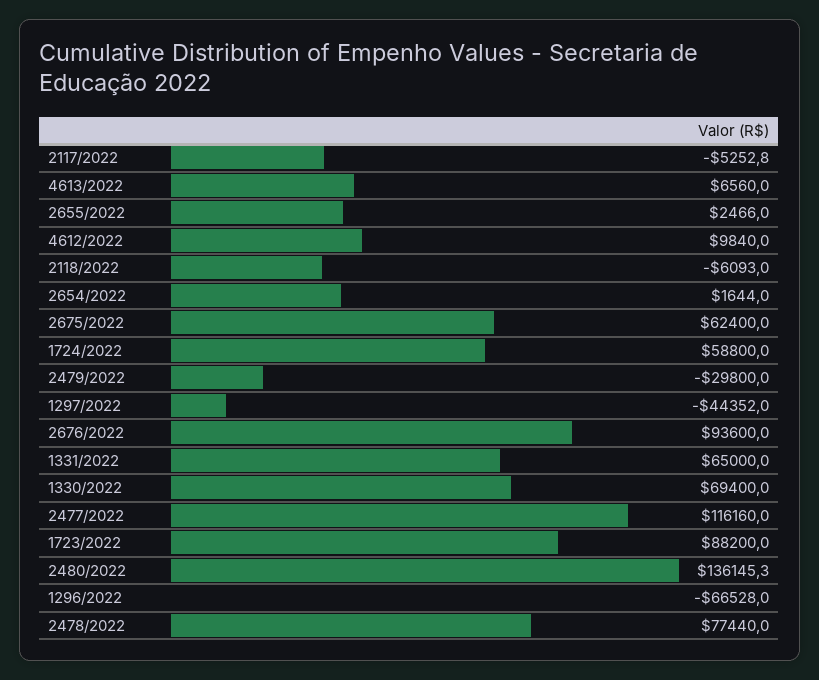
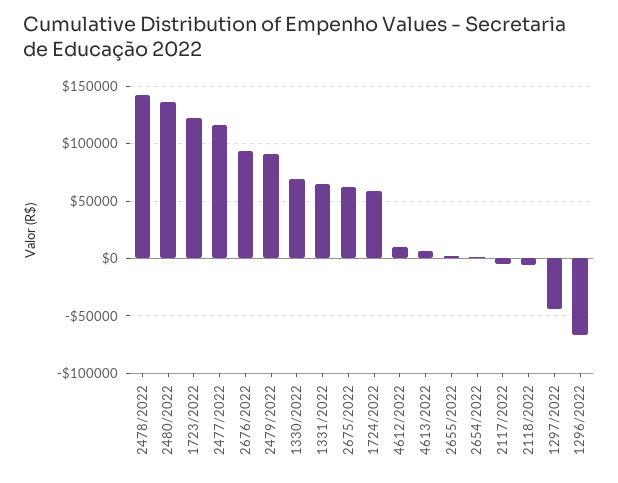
2479/2022: -29800 -> 90000
1723/2022: 88200 -> 120000
2478/2022: 77440 -> 140000

